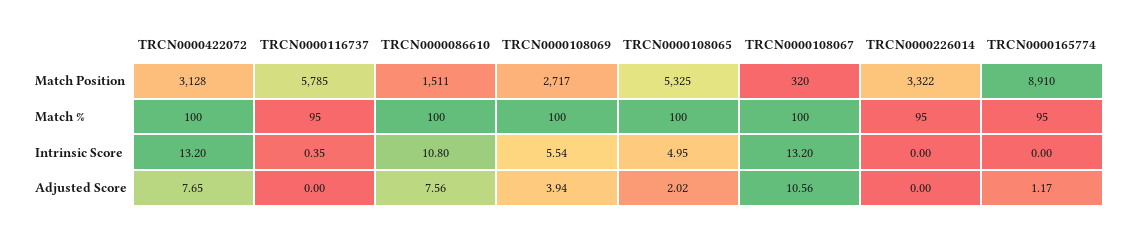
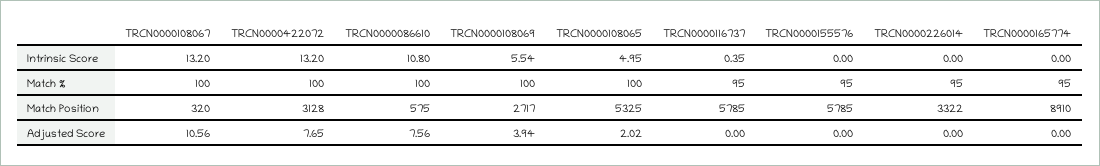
TRCN0000086610, Match Position: 1511 -> 575
TRCN0000165774, Adjusted Score: 1.17 -> 0
TRCN0000155576, Intrinsic Score: none -> 0
TRCN0000155576, Match %: none -> 95
TRCN0000155576, Match Position: none -> 5785
TRCN0000155576, Adjusted Score: none -> 0

